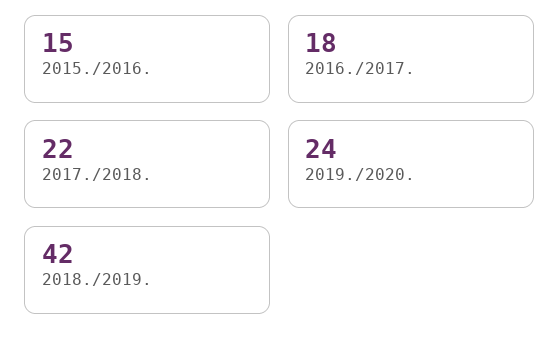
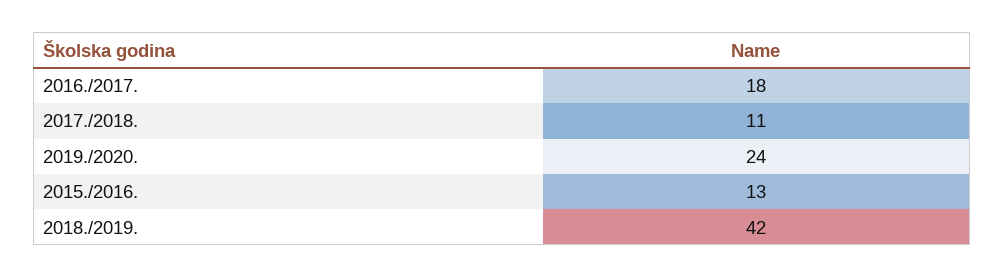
2015./2016.: 15 -> 13
2017./2018.: 22 -> 11

